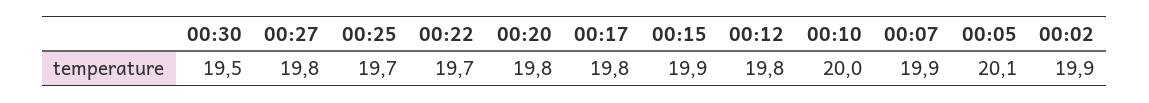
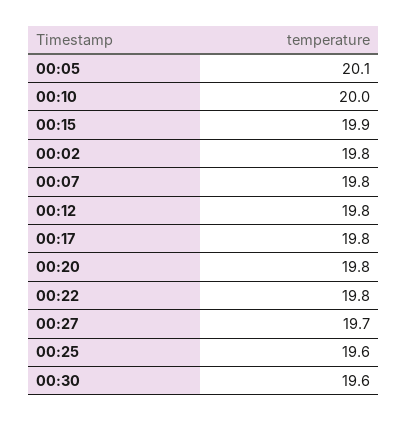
00:30: 19.5 -> 19.6
00:27: 19.8 -> 19.7
00:25: 19.7 -> 19.6
00:22: 19.7 -> 19.8
00:07: 19.9 -> 19.8
00:02: 19.9 -> 19.8

